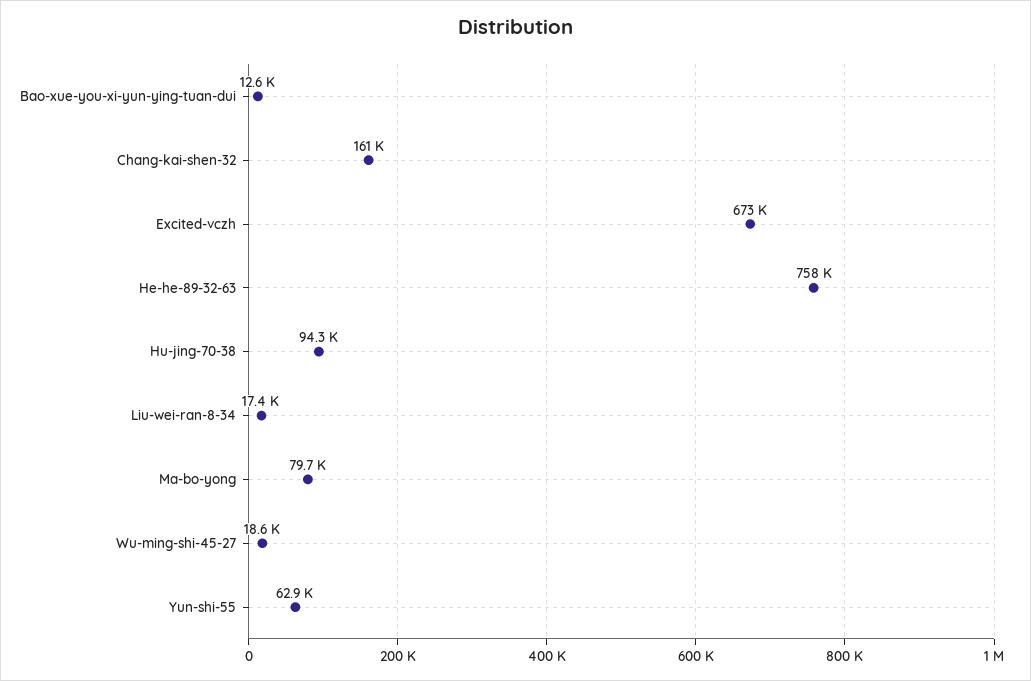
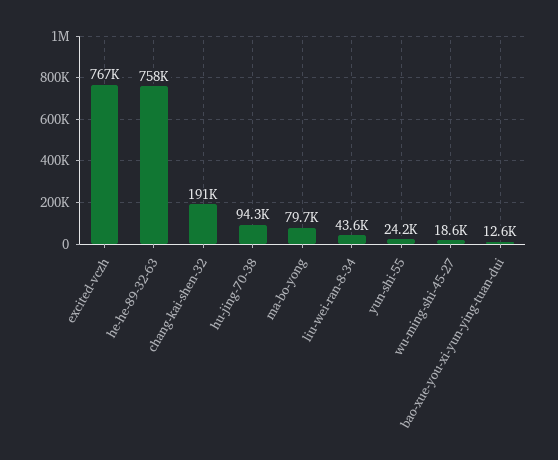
Chang-kai-shen-32: 161000 -> 191000
Excited-vczh: 673000 -> 767000
Liu-wei-ran-8-34: 17400 -> 43600
Yun-shi-55: 62900 -> 24200

